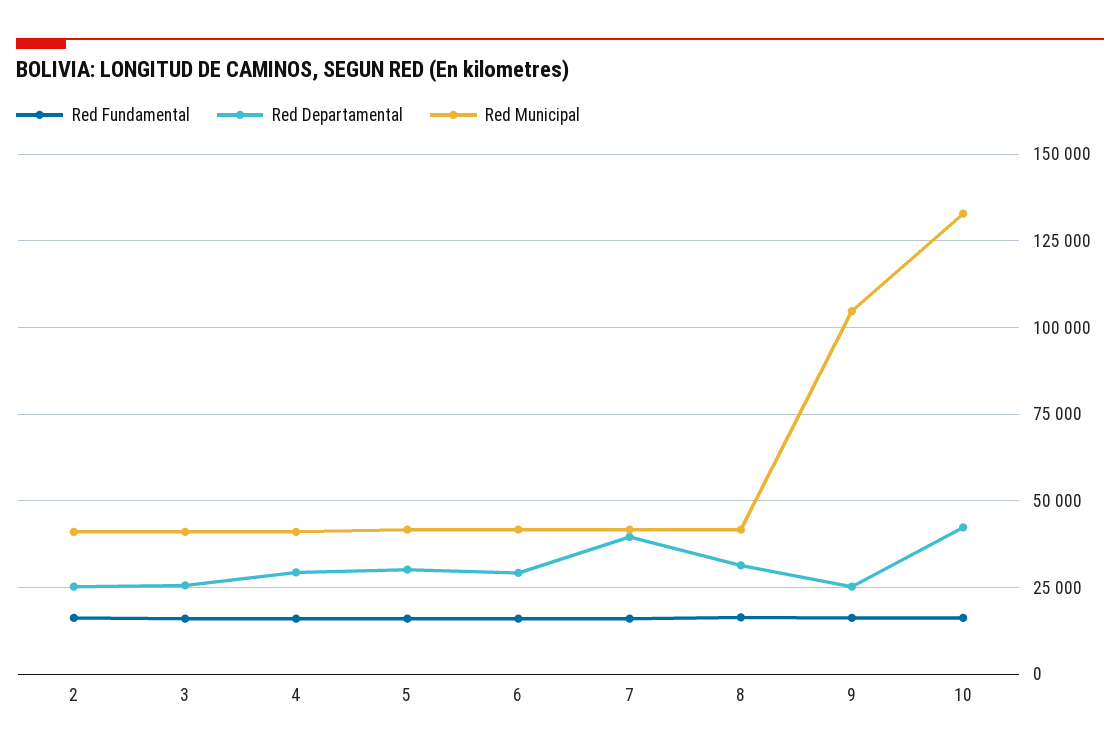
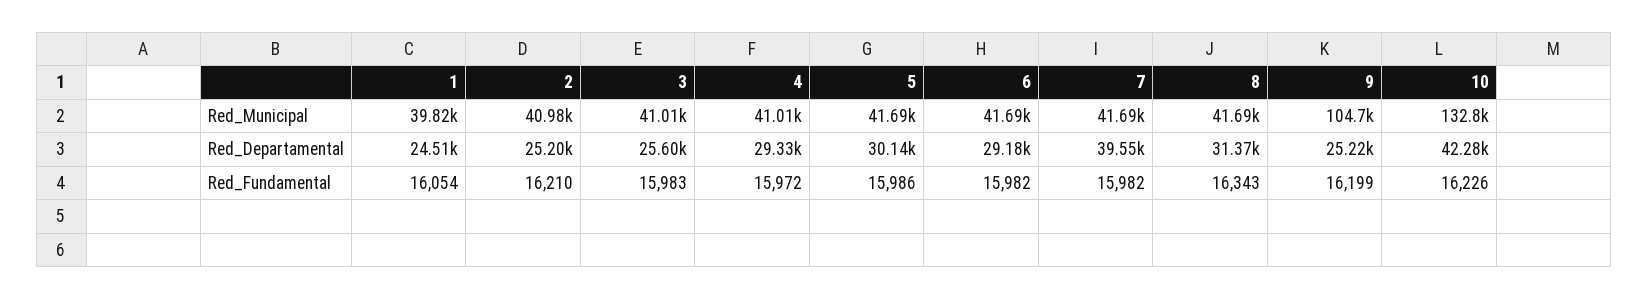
Red Municipal, 1: none -> 39820
Red Departamental, 1: none -> 24510
Red Fundamental, 1: none -> 16054

